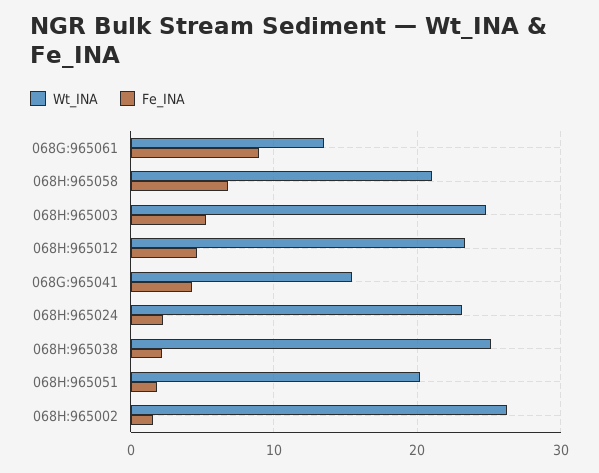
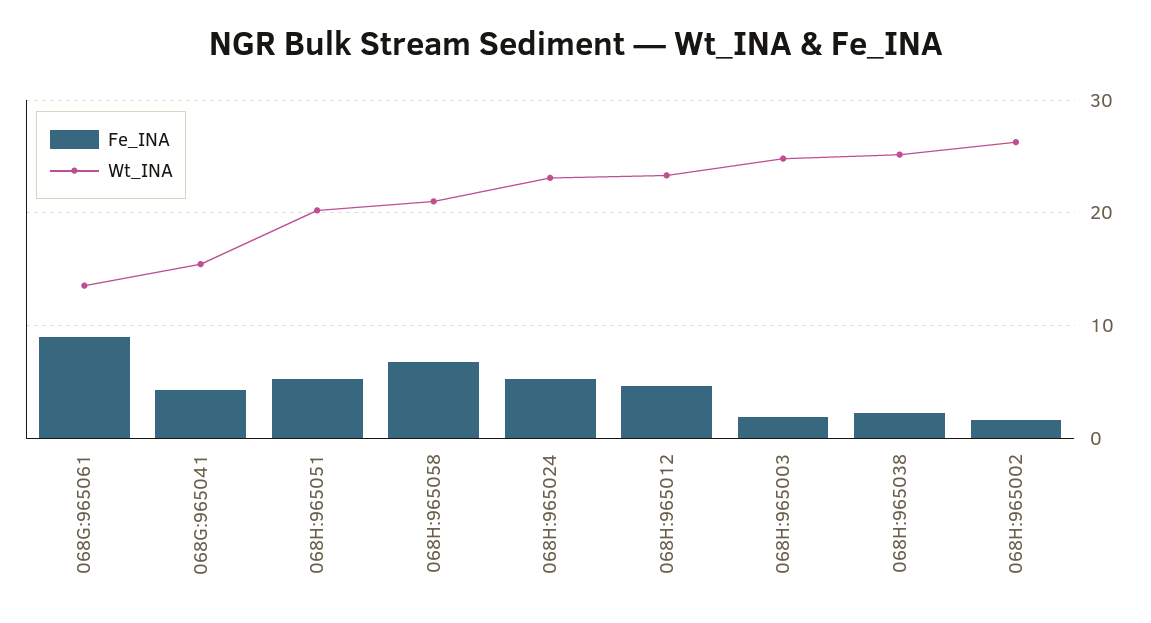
Fe_INA, 068H:965003: 5 -> 2
Fe_INA, 068H:965024: 2 -> 5
Fe_INA, 068H:965051: 2 -> 5

